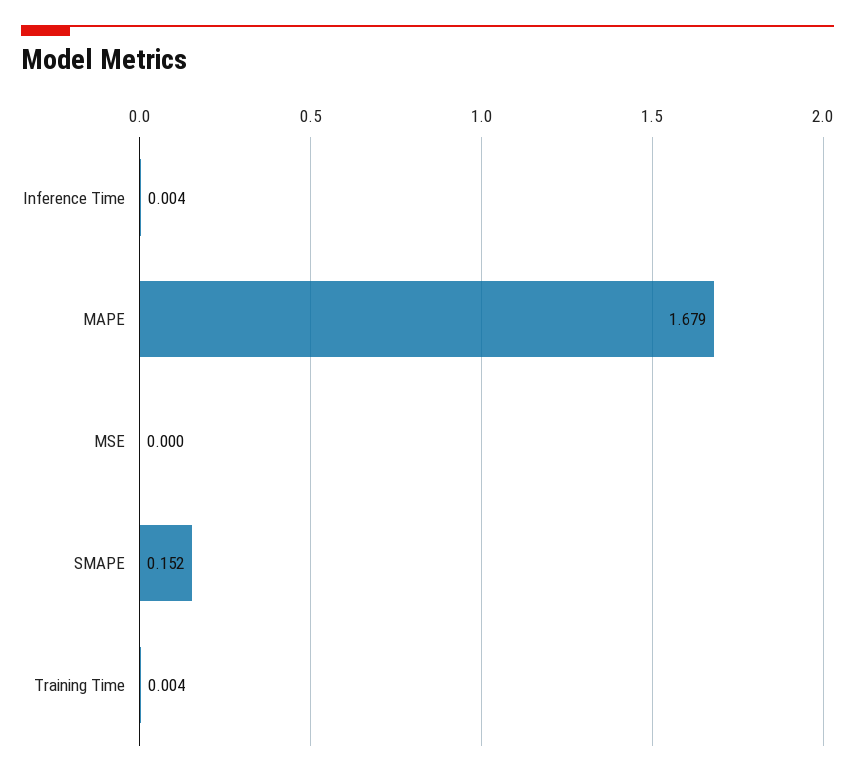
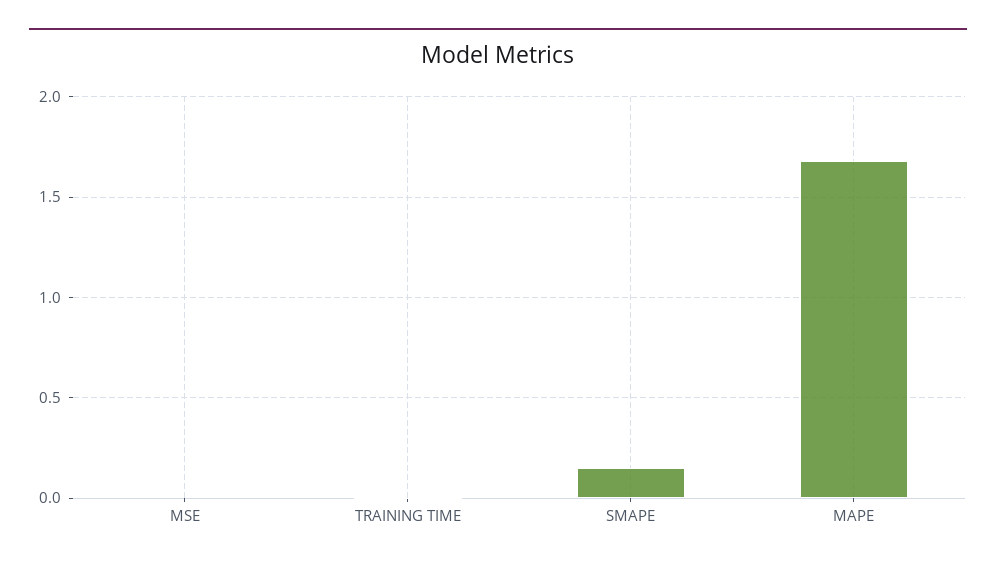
Inference Time: 0.004 -> none

